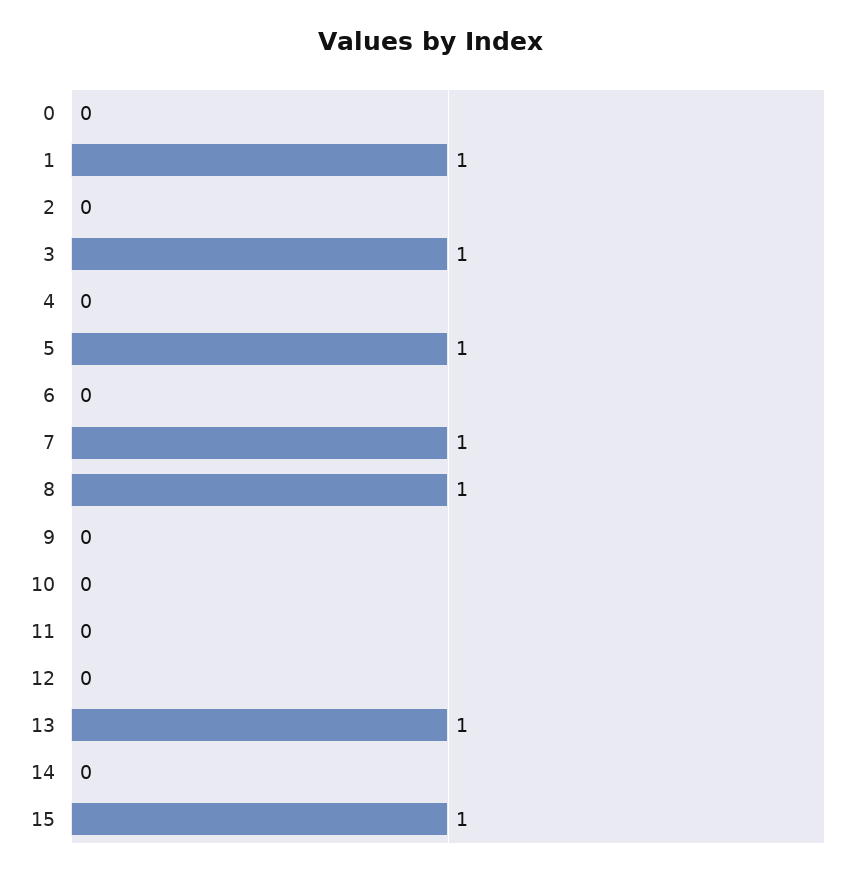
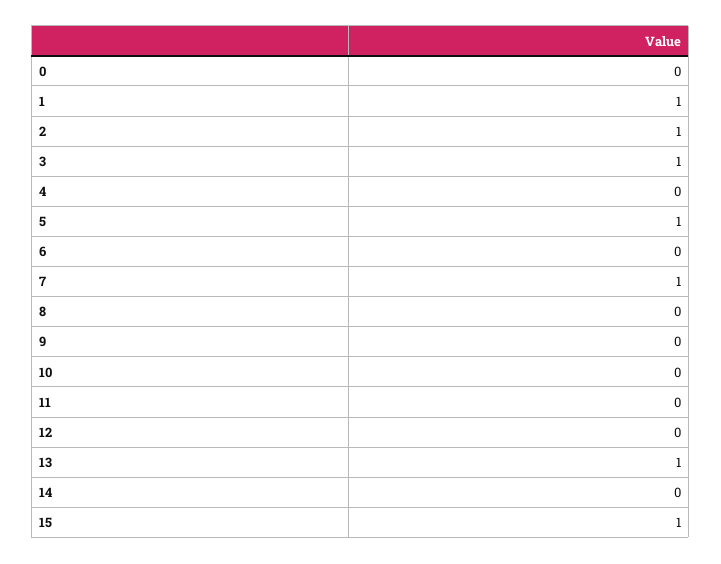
2: 0 -> 1
8: 1 -> 0

